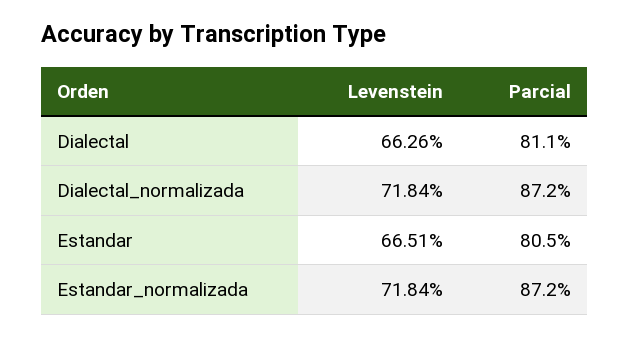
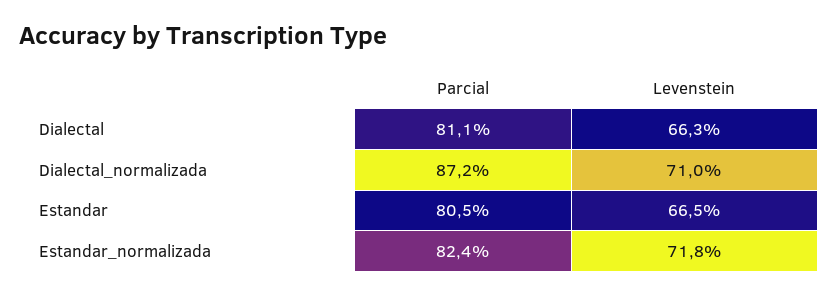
Levenstein, Dialectal_normalizada: 71.84 -> 71
Parcial, Estandar_normalizada: 87.2 -> 82.4

